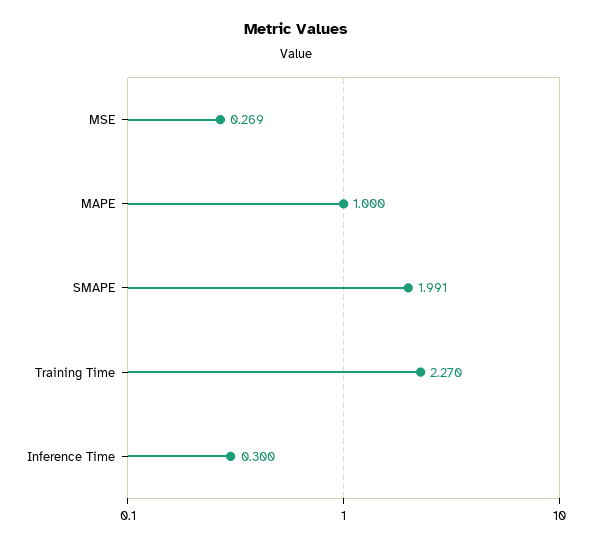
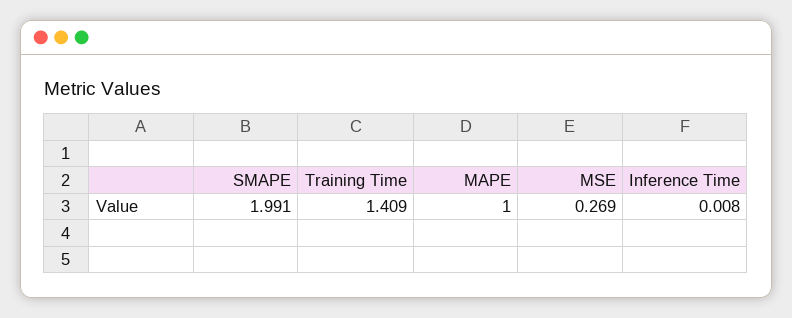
Training Time: 2.27 -> 1.409
Inference Time: 0.3 -> 0.008

